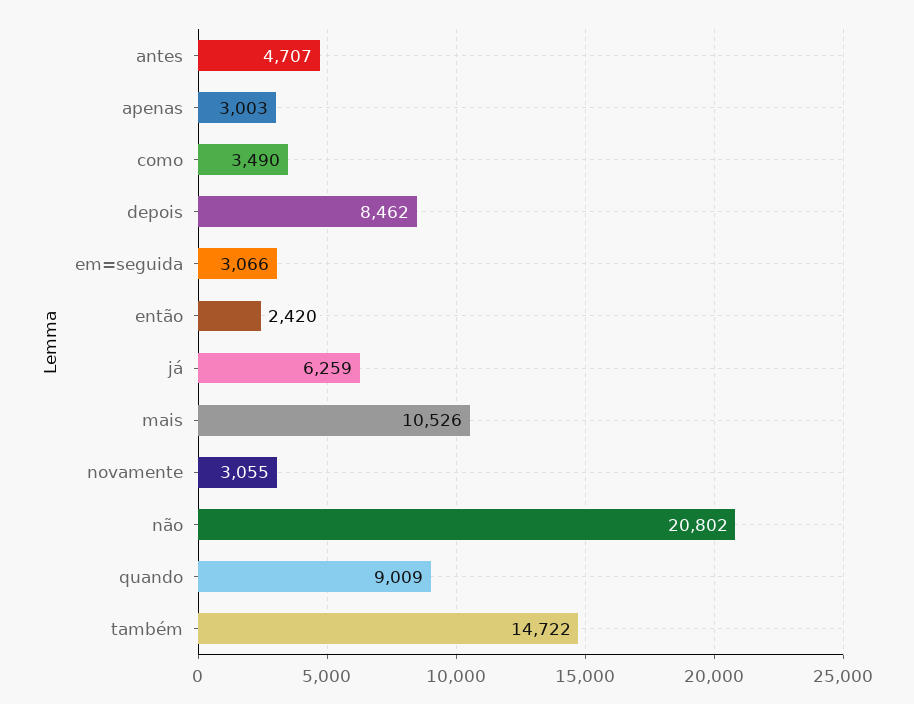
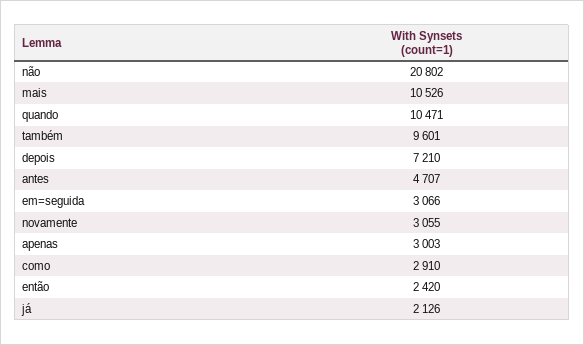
como: 3490 -> 2910
depois: 8462 -> 7210
já: 6259 -> 2126
quando: 9009 -> 10471
também: 14722 -> 9601

